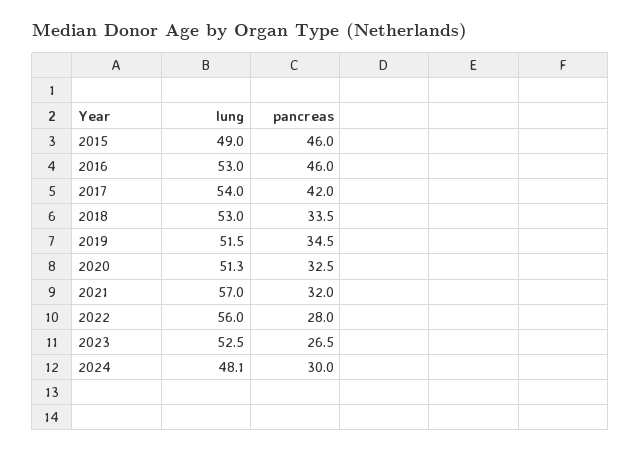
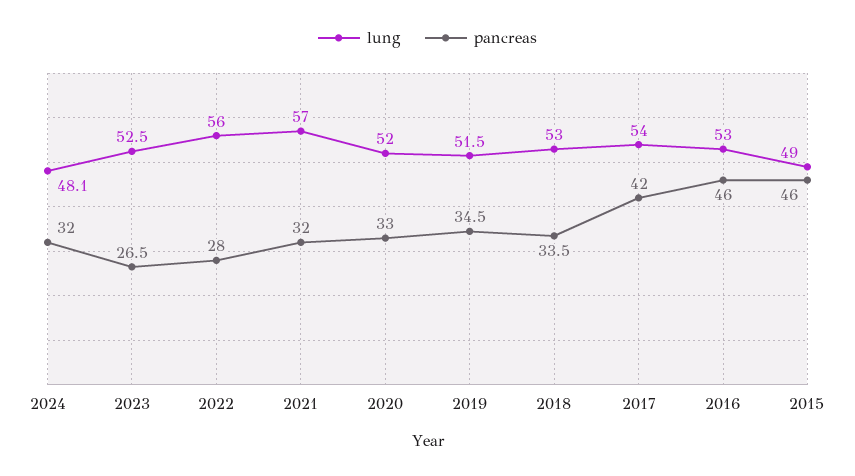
lung, 2020: 51.3 -> 52
pancreas, 2020: 32.5 -> 33
pancreas, 2024: 30 -> 32

